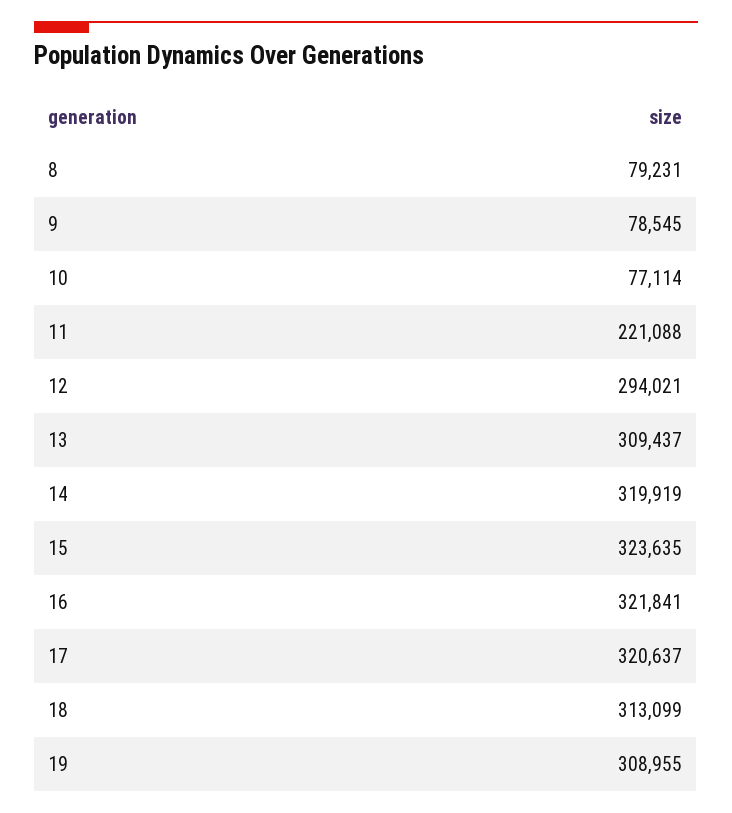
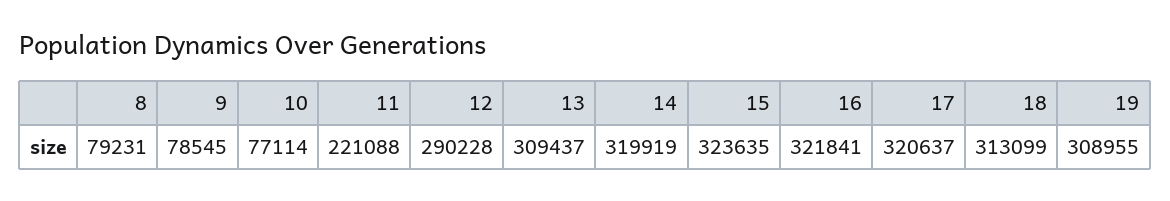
12: 294021 -> 290228

